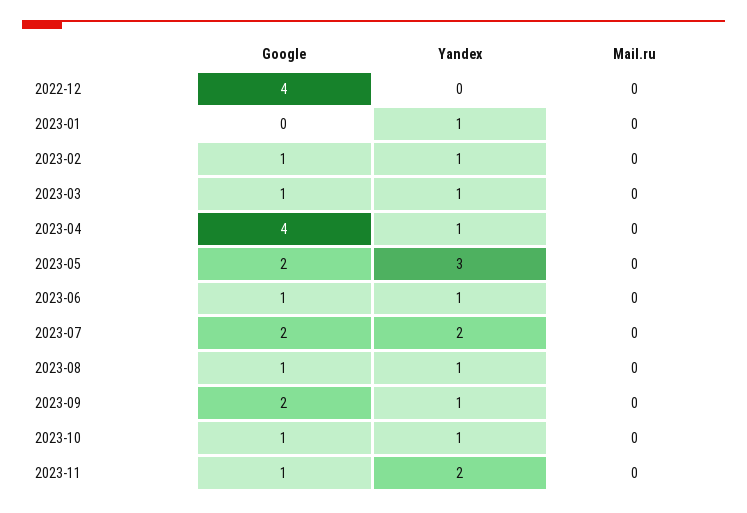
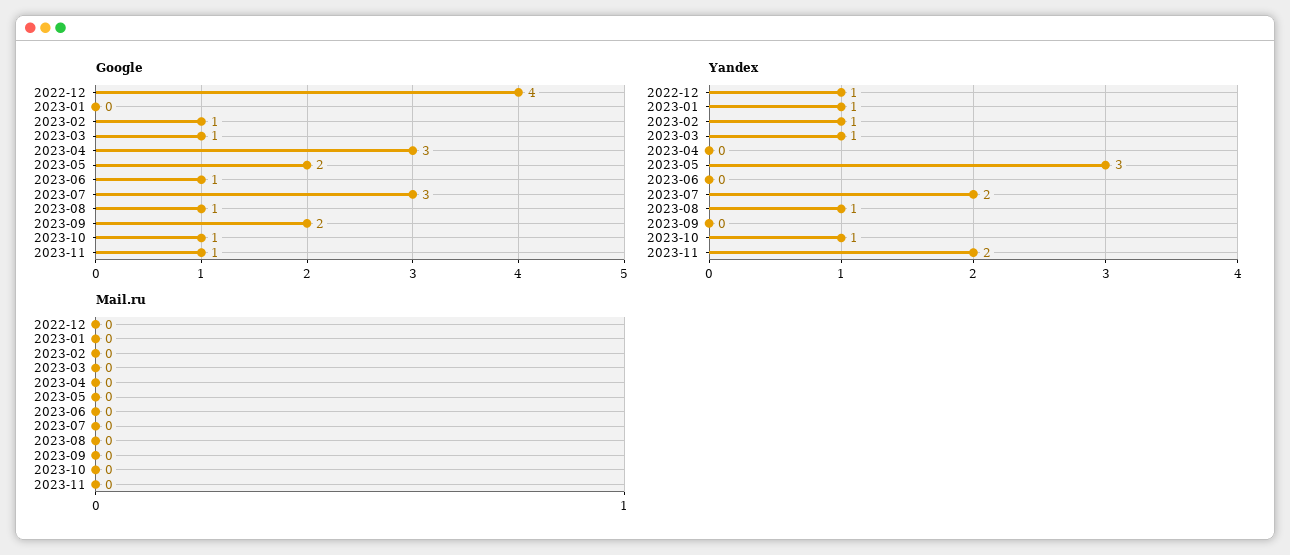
Yandex, 2022-12: 0 -> 1
Google, 2023-04: 4 -> 3
Yandex, 2023-04: 1 -> 0
Yandex, 2023-06: 1 -> 0
Google, 2023-07: 2 -> 3
Yandex, 2023-09: 1 -> 0

